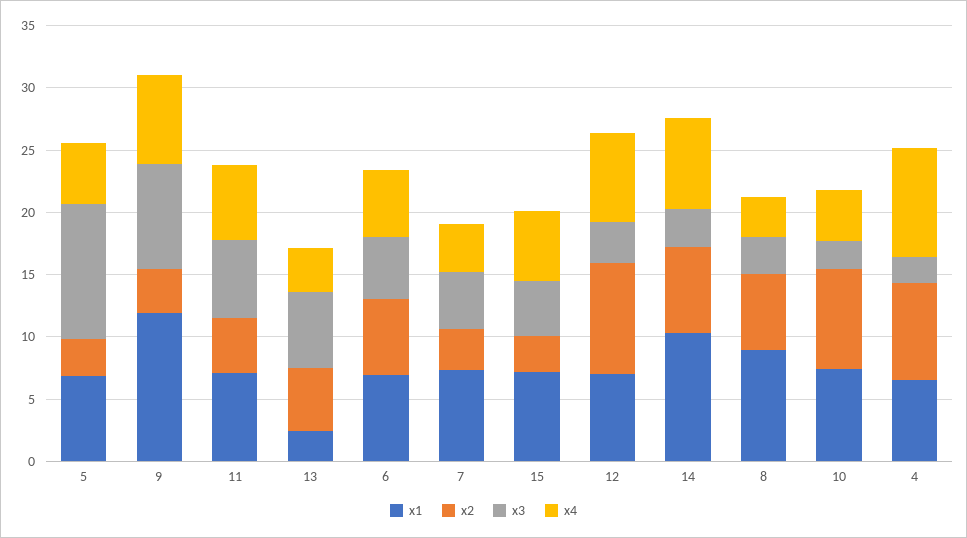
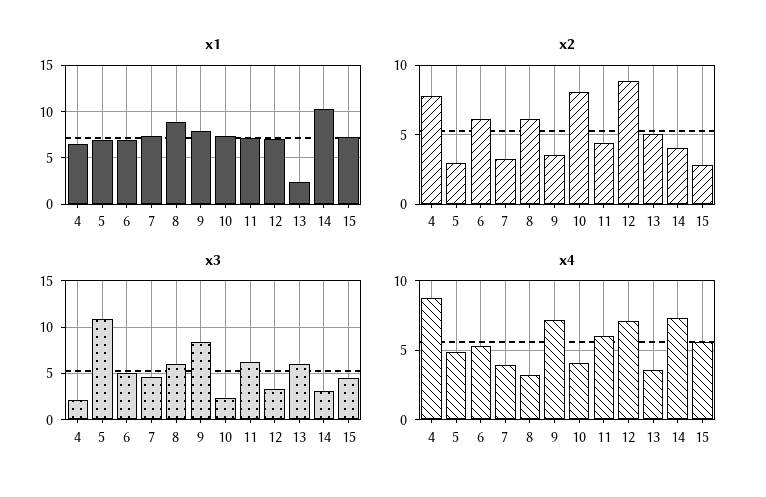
x1, 9: 12 -> 8
x2, 14: 7 -> 4
x3, 8: 3 -> 6

